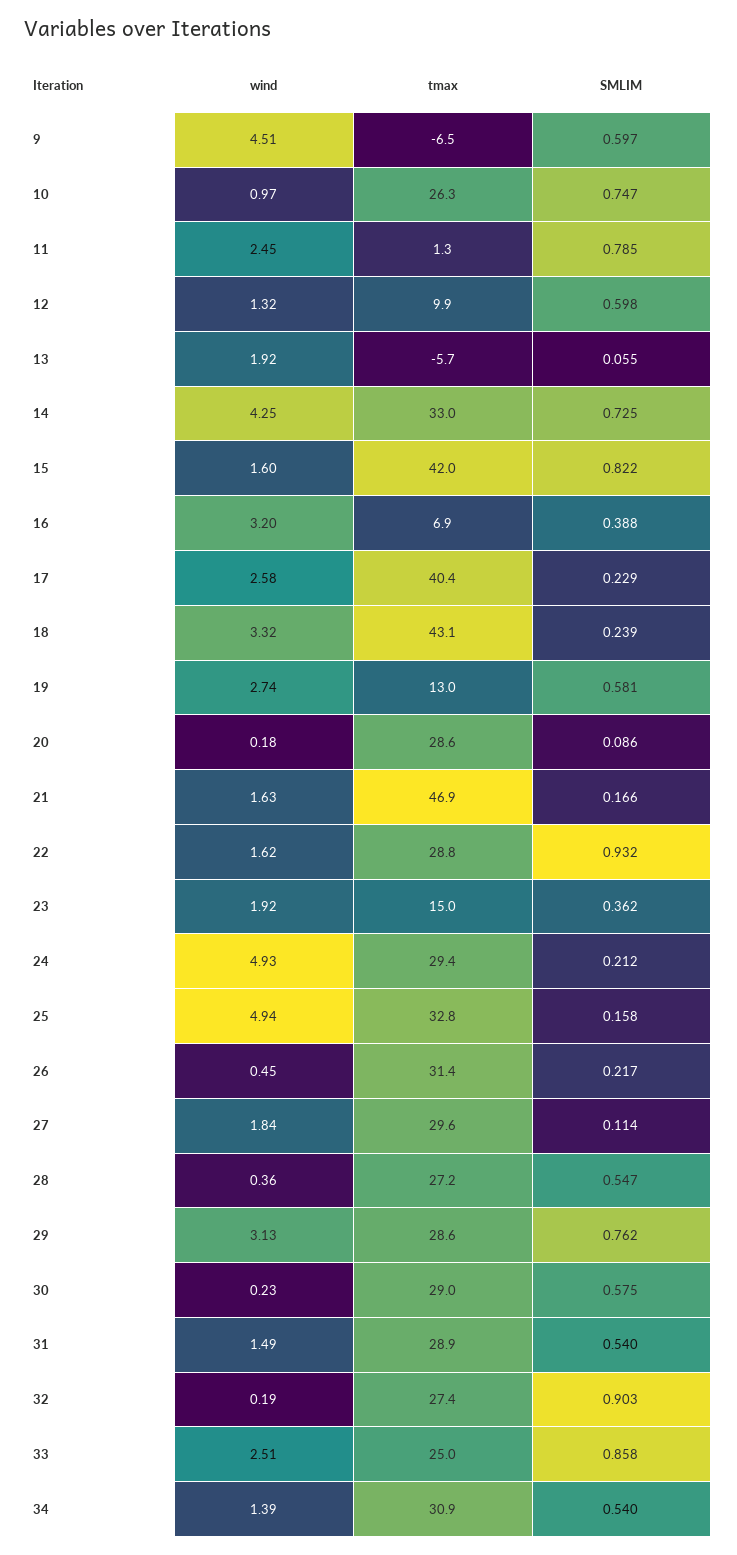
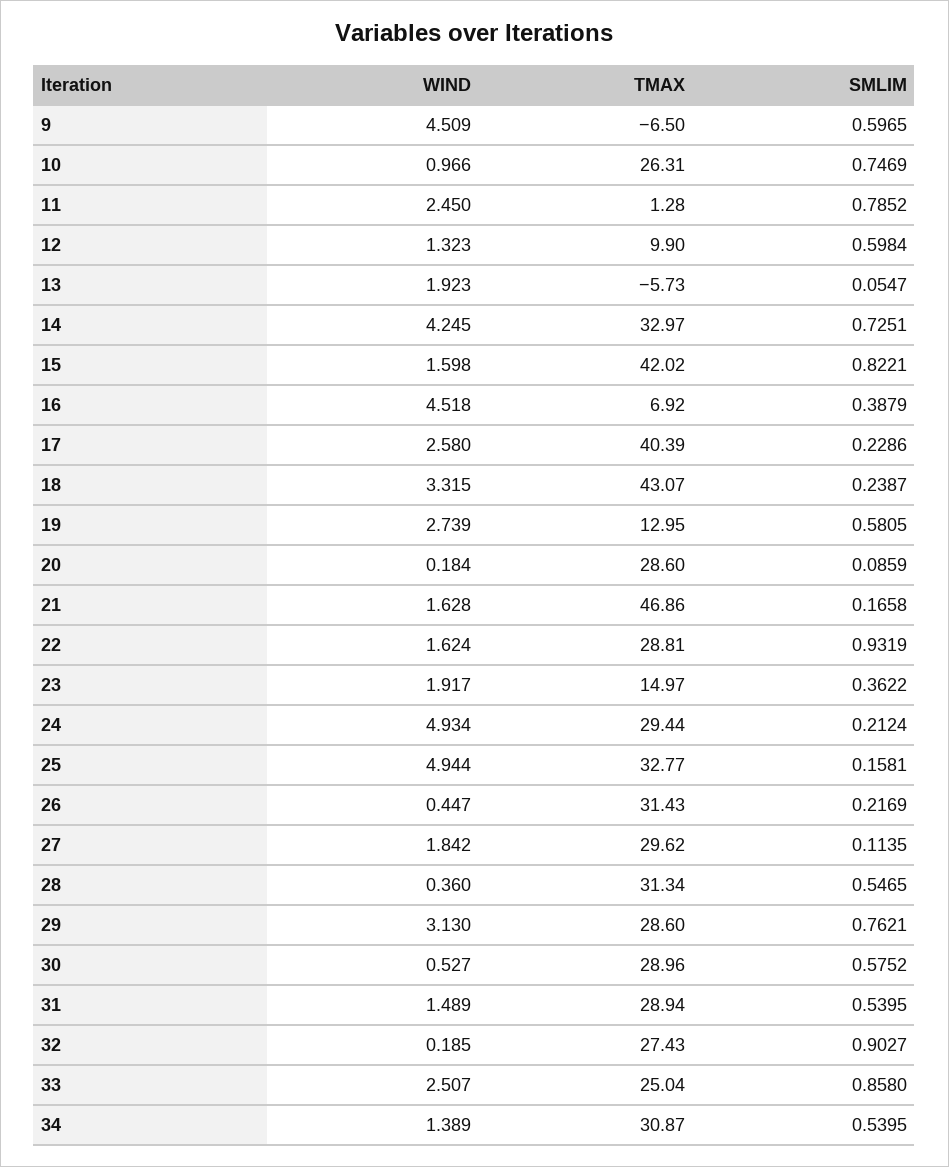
wind, 16: 3.2 -> 4.518
tmax, 28: 27.2 -> 31.34
wind, 30: 0.23 -> 0.527

